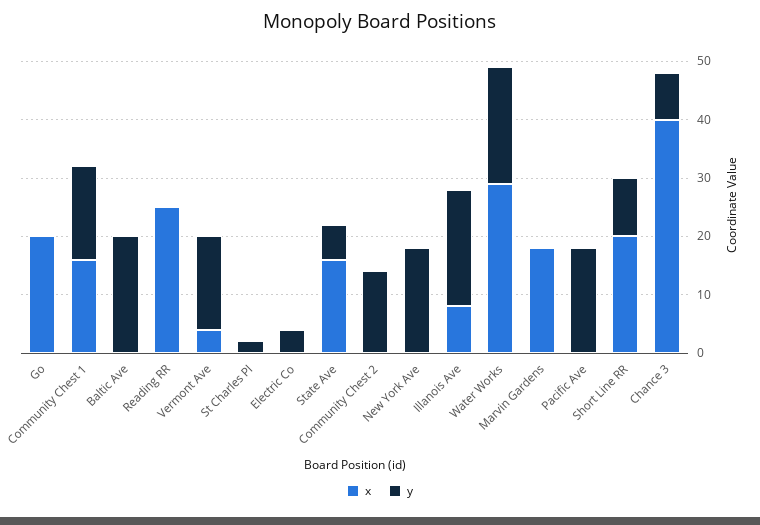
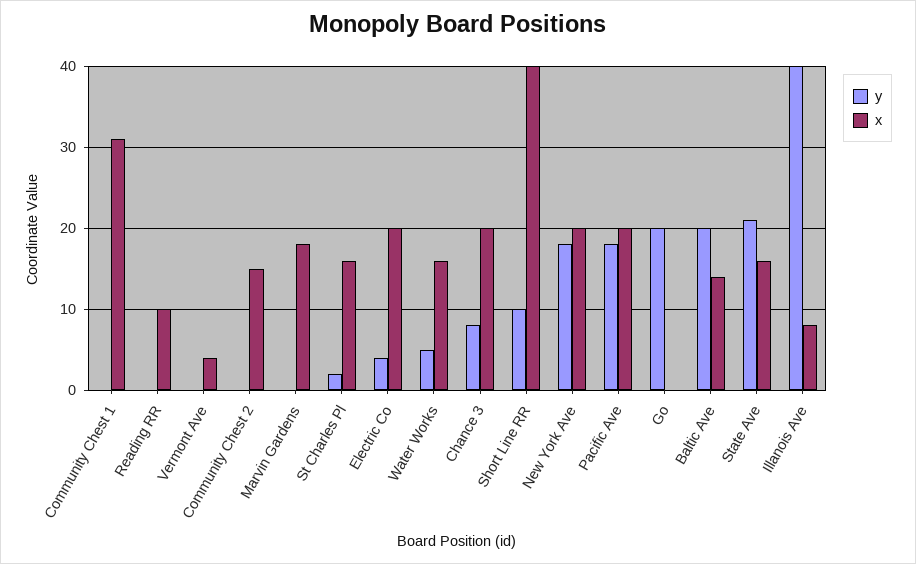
x, Go: 20 -> 0
y, Go: 0 -> 20
x, Community Chest 1: 15 -> 31
y, Community Chest 1: 15 -> 0
x, Baltic Ave: 0 -> 14
x, Reading RR: 25 -> 10
y, Vermont Ave: 15 -> 0
x, St Charles Pl: 0 -> 16
x, Electric Co: 0 -> 20
y, State Ave: 5 -> 21
x, Community Chest 2: 0 -> 15
y, Community Chest 2: 15 -> 0
x, New York Ave: 0 -> 20
y, Illanois Ave: 20 -> 40
x, Water Works: 30 -> 16
y, Water Works: 20 -> 5
x, Pacific Ave: 0 -> 20
x, Short Line RR: 20 -> 40
x, Chance 3: 40 -> 20

